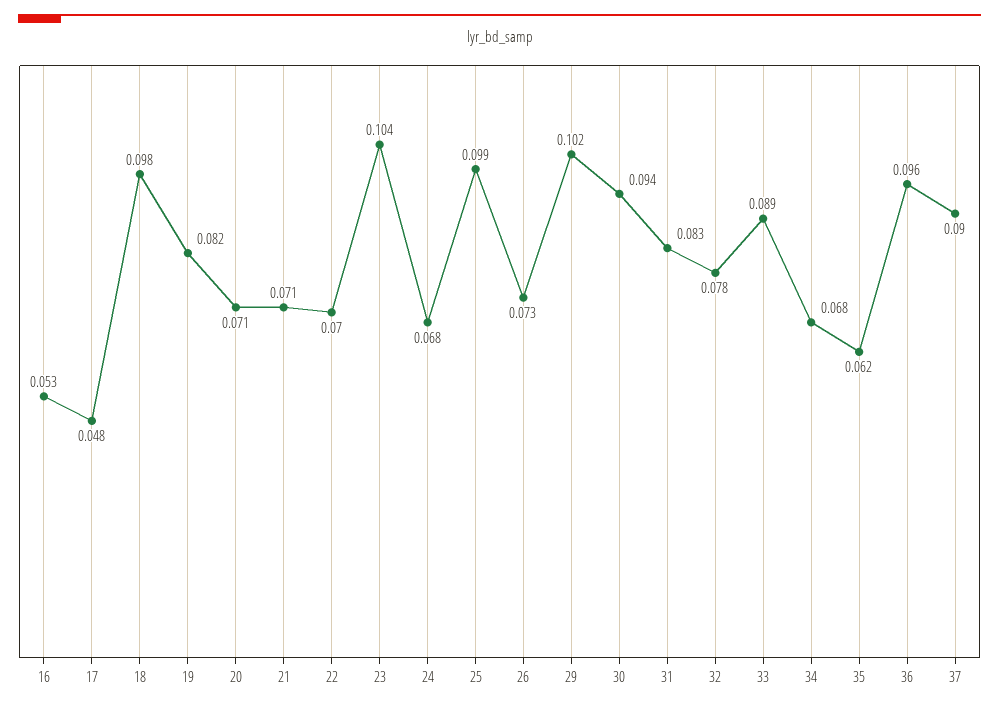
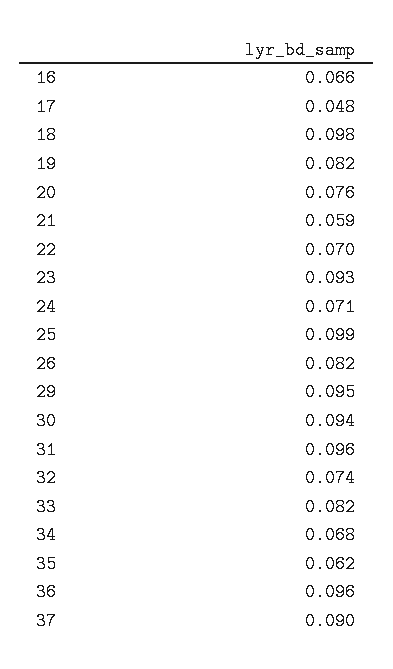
16: 0.053 -> 0.066
20: 0.071 -> 0.076
21: 0.071 -> 0.059
23: 0.104 -> 0.093
24: 0.068 -> 0.071
26: 0.073 -> 0.082
29: 0.102 -> 0.095
31: 0.083 -> 0.096
32: 0.078 -> 0.074
33: 0.089 -> 0.082

